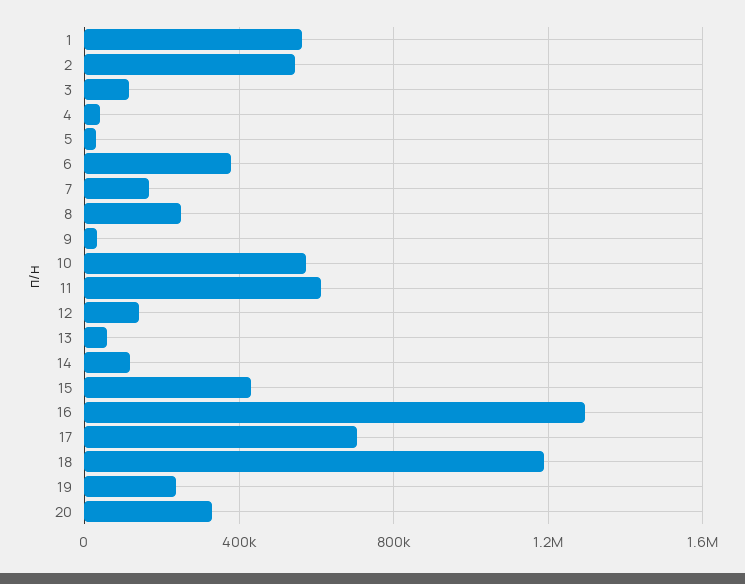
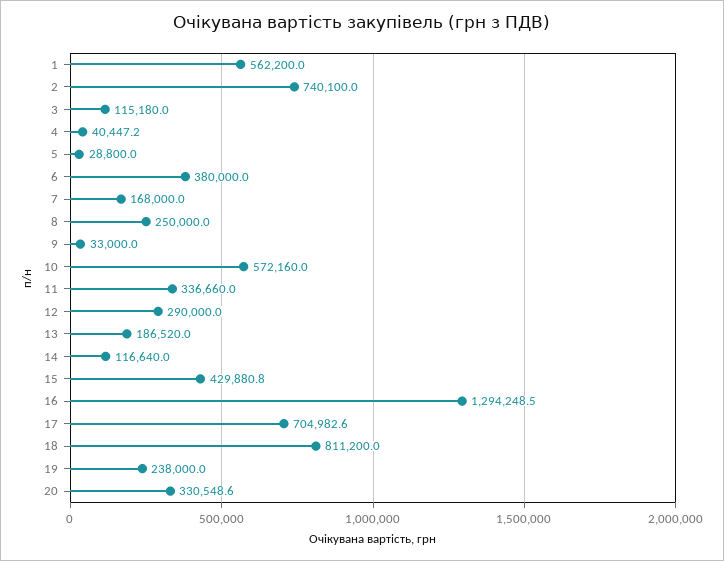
2: 550000 -> 740100
11: 600000 -> 336660
12: 150000 -> 290000
13: 50000 -> 186520
18: 1200000 -> 811200

